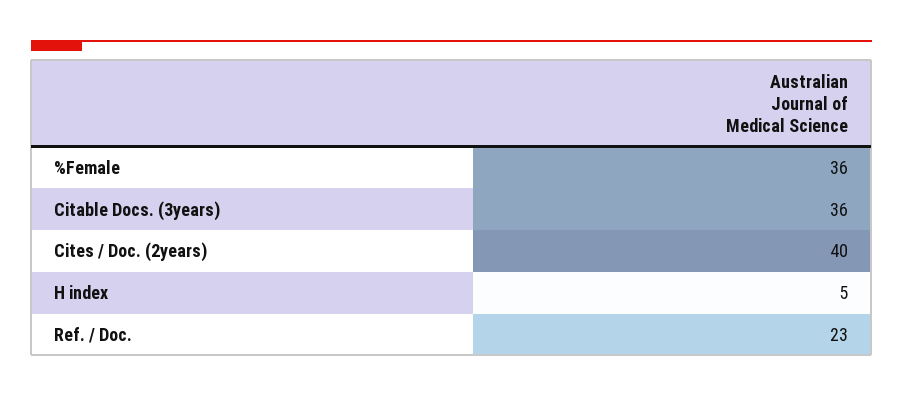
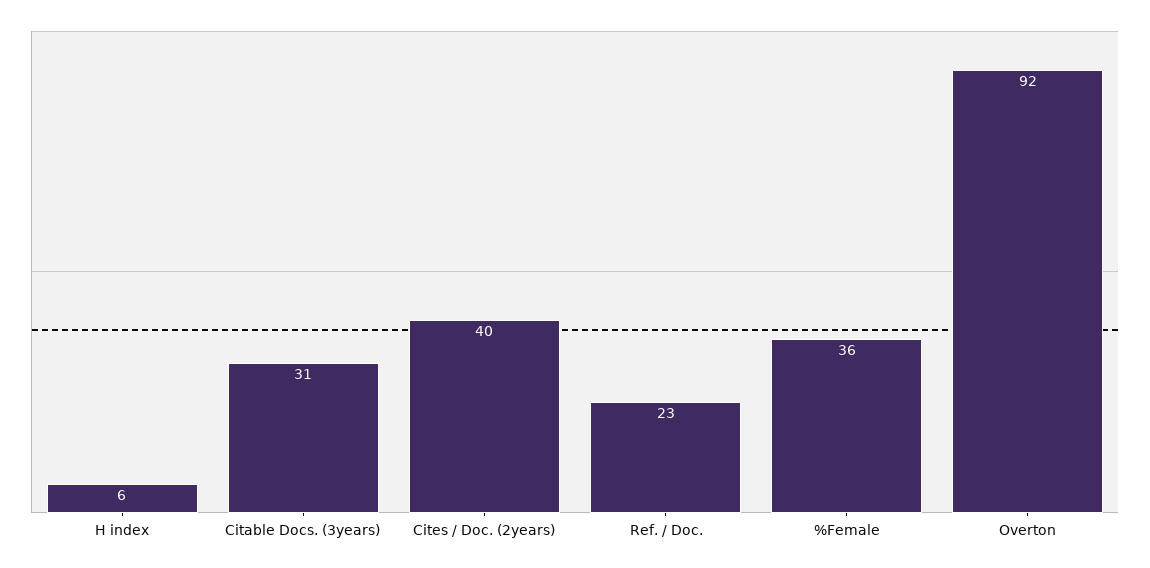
Citable Docs. (3years): 36 -> 31
H index: 5 -> 6
Overton: none -> 92

